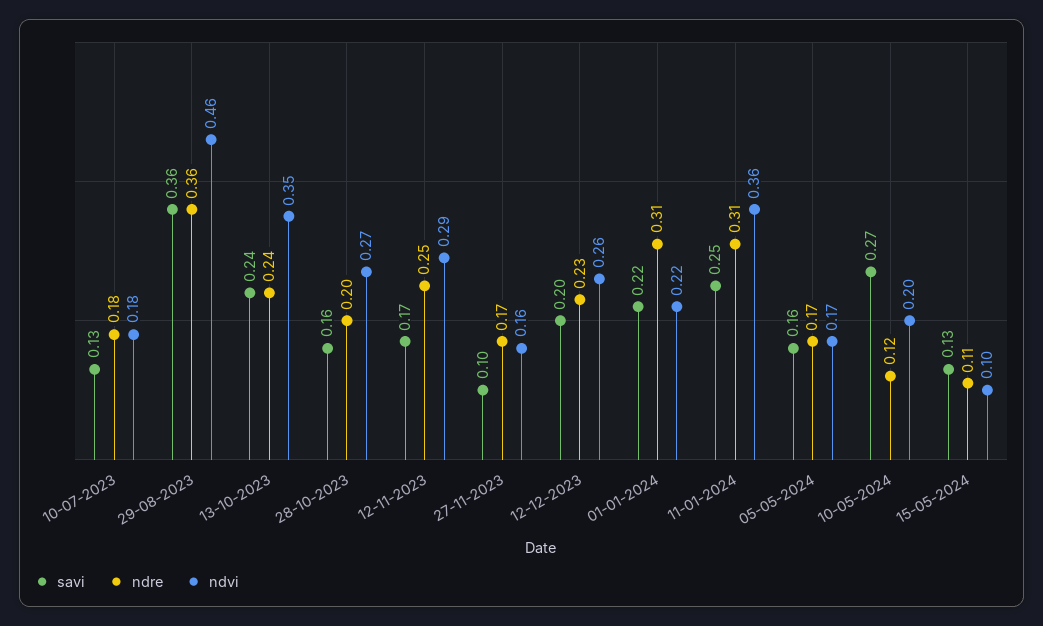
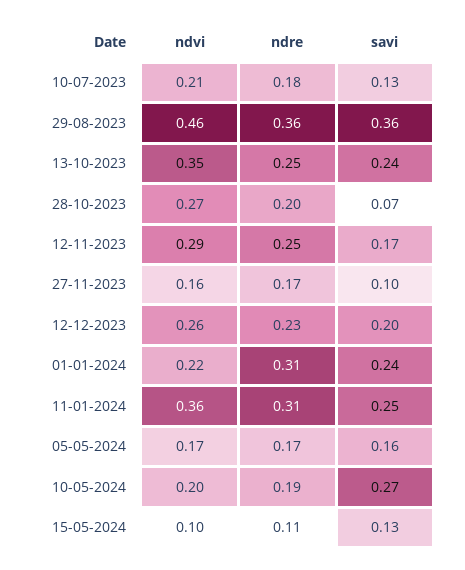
ndvi, 10-07-2023: 0.18 -> 0.21
ndre, 13-10-2023: 0.24 -> 0.25
savi, 28-10-2023: 0.16 -> 0.07
savi, 01-01-2024: 0.22 -> 0.24
ndre, 10-05-2024: 0.12 -> 0.19

